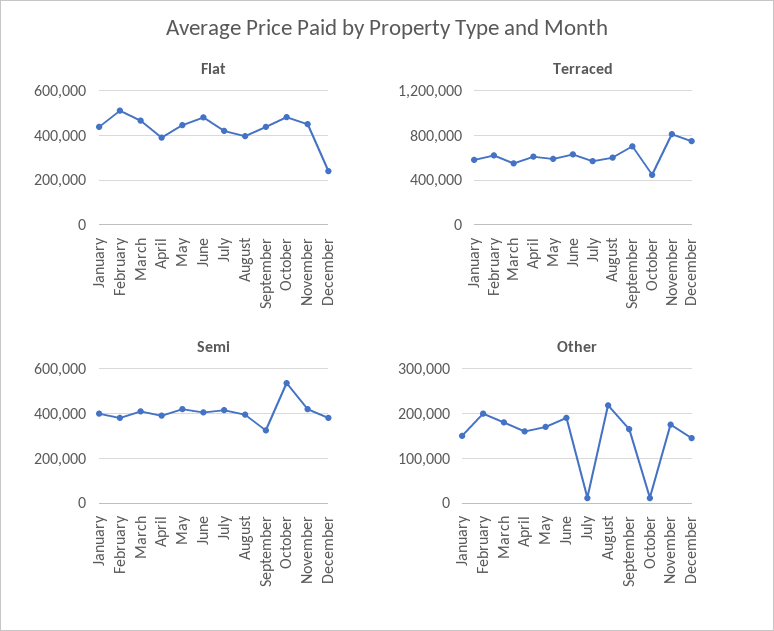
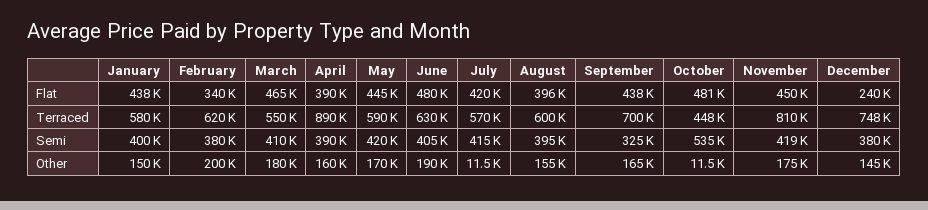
Flat, February: 500000 -> 340000
Terraced, April: 600000 -> 890000
Other, August: 220000 -> 155000

